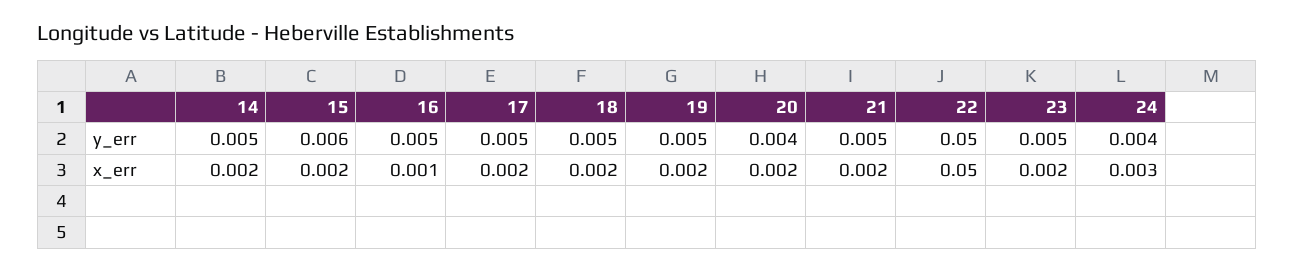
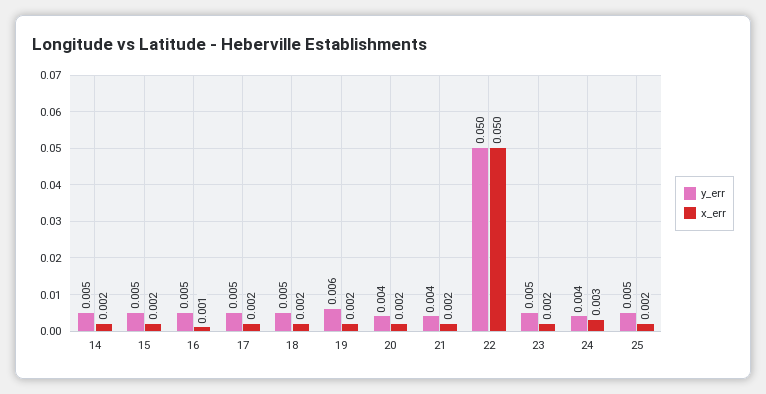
y_err, 15: 0.006 -> 0.005
y_err, 19: 0.005 -> 0.006
y_err, 21: 0.005 -> 0.004
y_err, 25: none -> 0.005
x_err, 25: none -> 0.002

